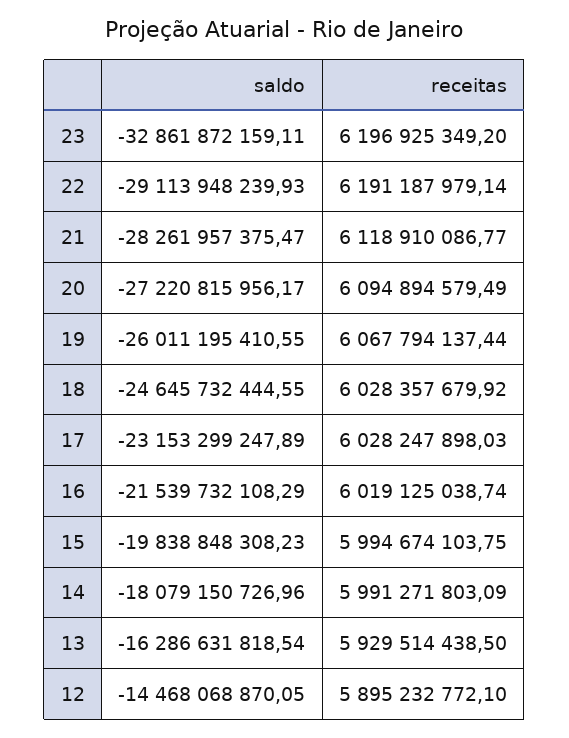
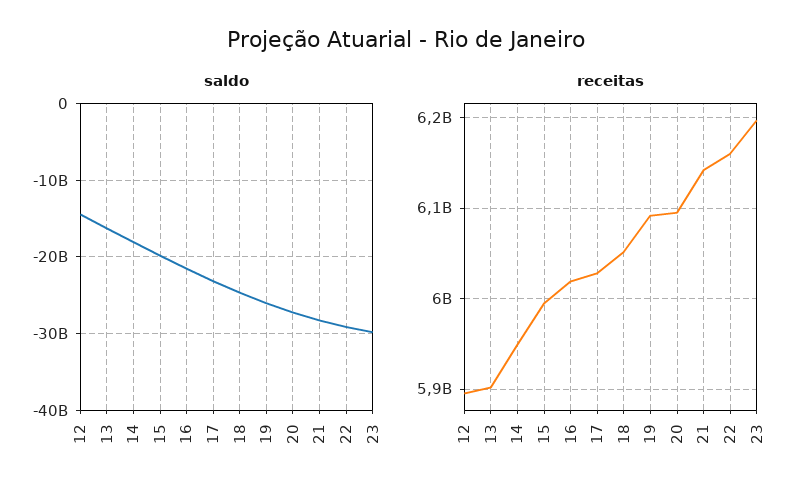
saldo, 23: -32861872159.11 -> -30000000000
receitas, 22: 6191187979.14 -> 6160000000
receitas, 21: 6118910086.77 -> 6140000000
receitas, 19: 6067794137.44 -> 6090000000
receitas, 18: 6028357679.92 -> 6050000000
receitas, 14: 5991271803.09 -> 5950000000
receitas, 13: 5929514438.5 -> 5900000000

